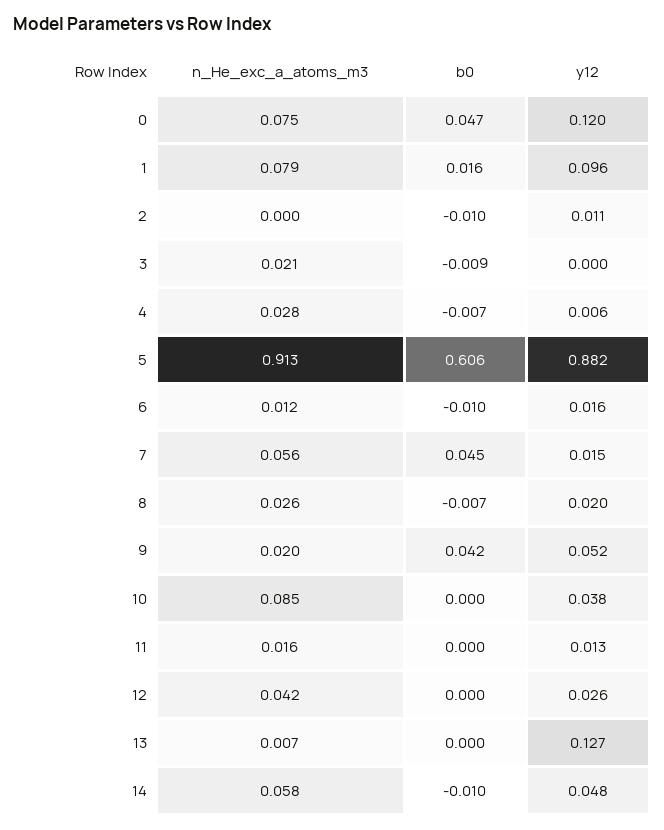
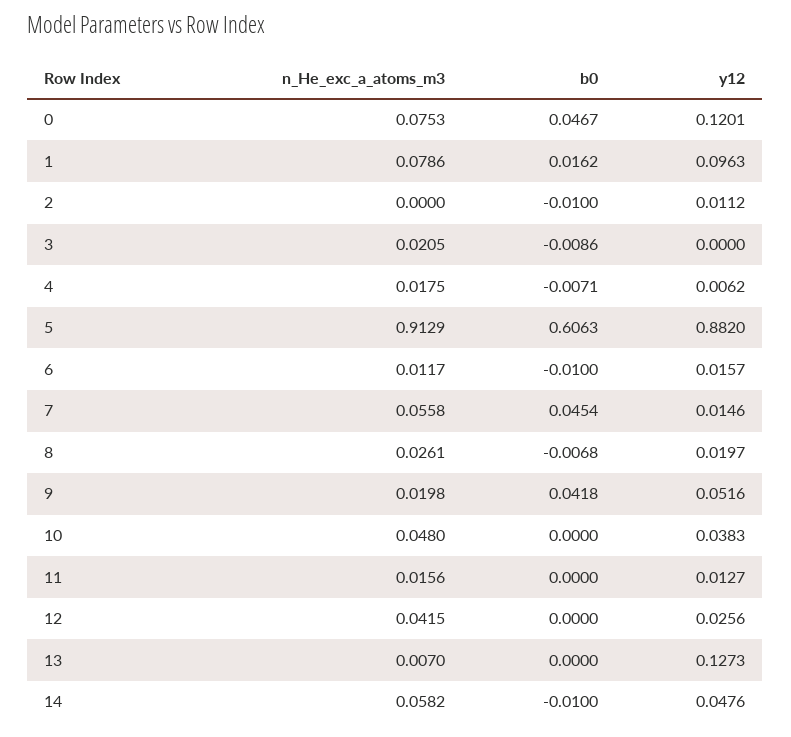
n_He_exc_a_atoms_m3, 4: 0.028 -> 0.0175
n_He_exc_a_atoms_m3, 10: 0.085 -> 0.048

